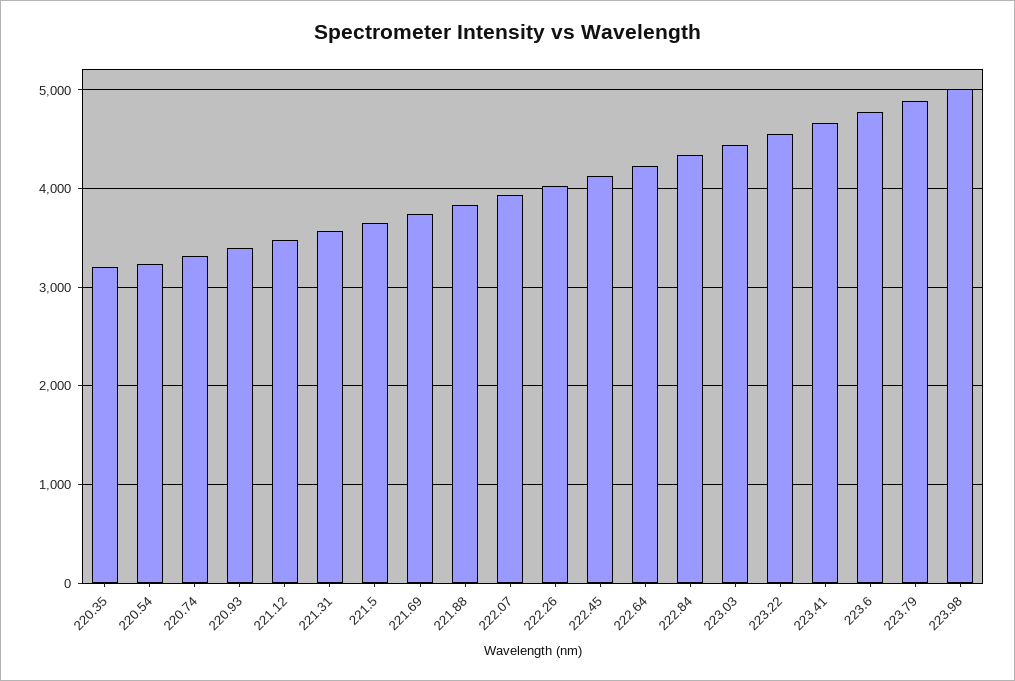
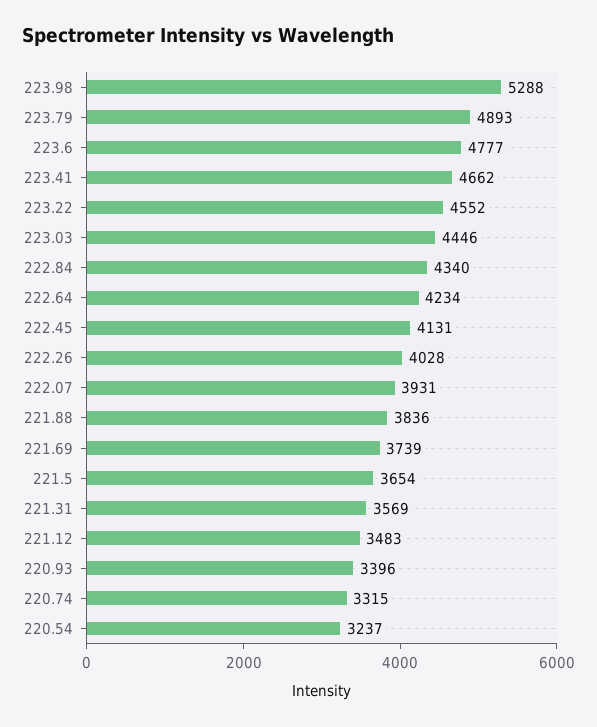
220.35: 3200 -> none
223.98: 5000 -> 5288

